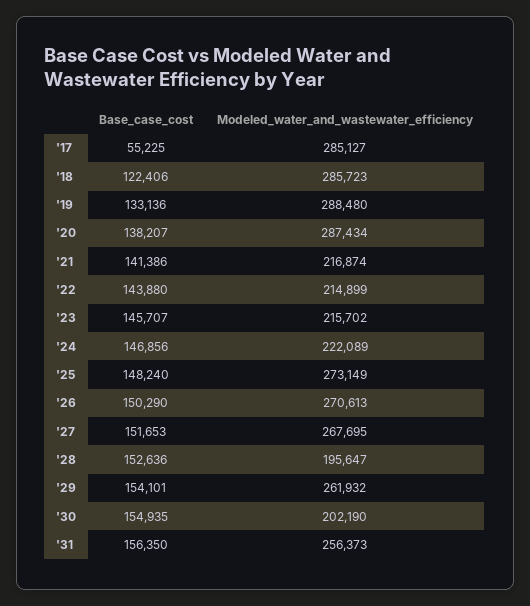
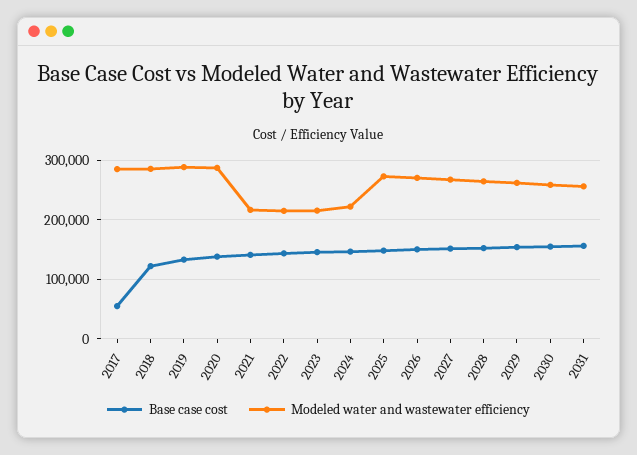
Modeled_water_and_wastewater_efficiency, '28: 195647 -> 260000
Modeled_water_and_wastewater_efficiency, '30: 202190 -> 260000

